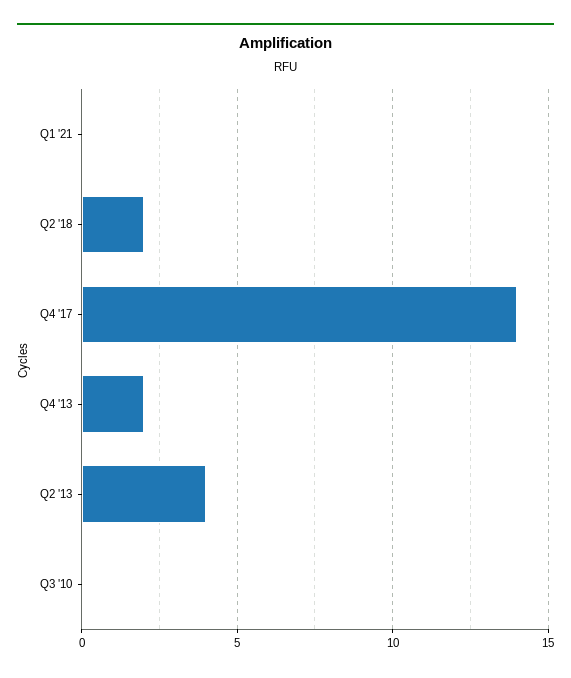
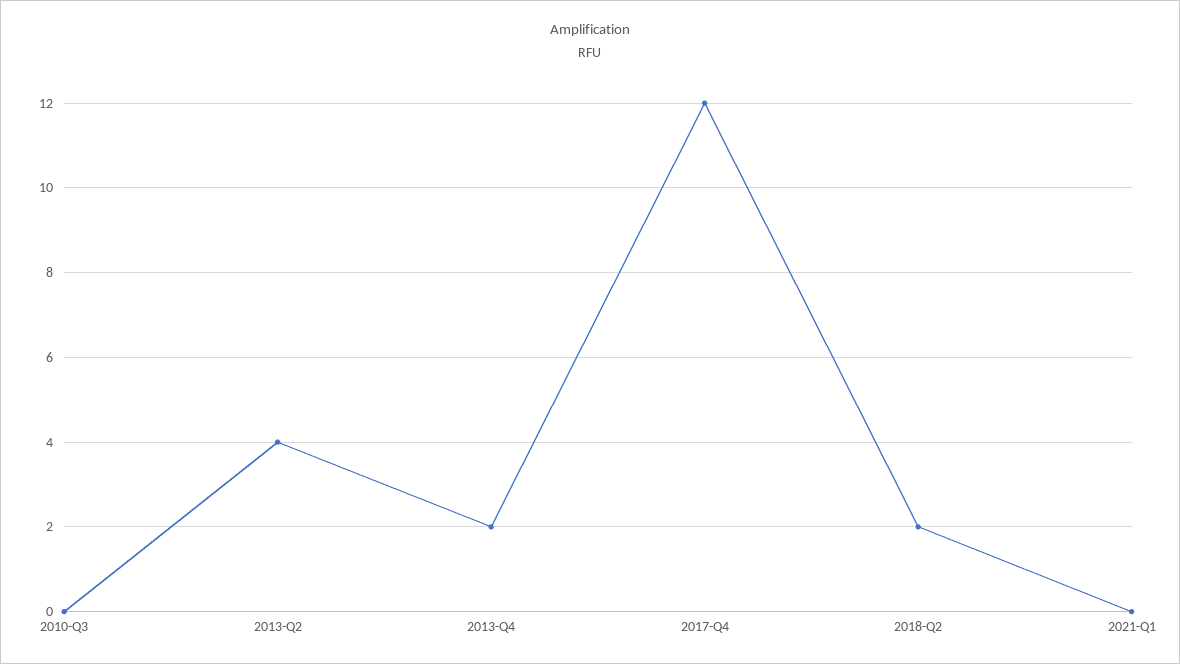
Q4 '17: 14 -> 12

